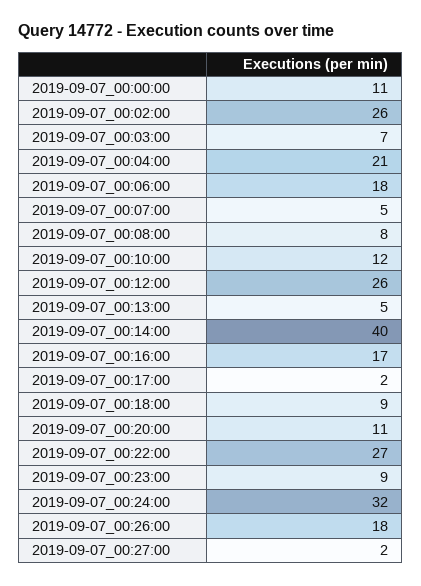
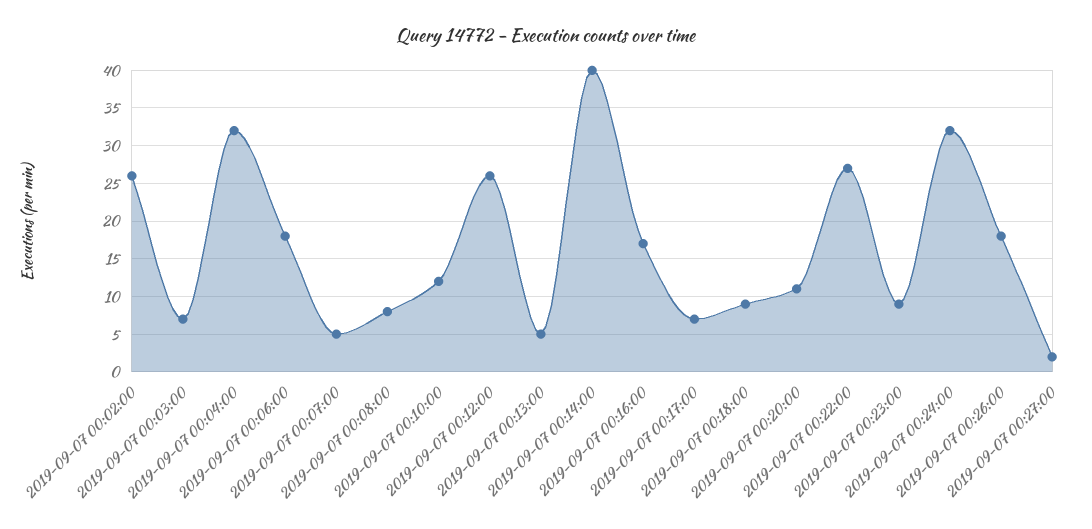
2019-09-07_00:00:00: 11 -> none
2019-09-07_00:04:00: 21 -> 32
2019-09-07_00:17:00: 2 -> 7

